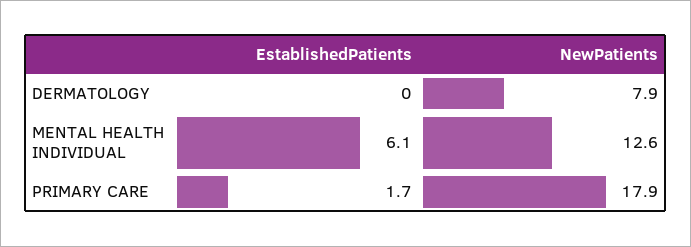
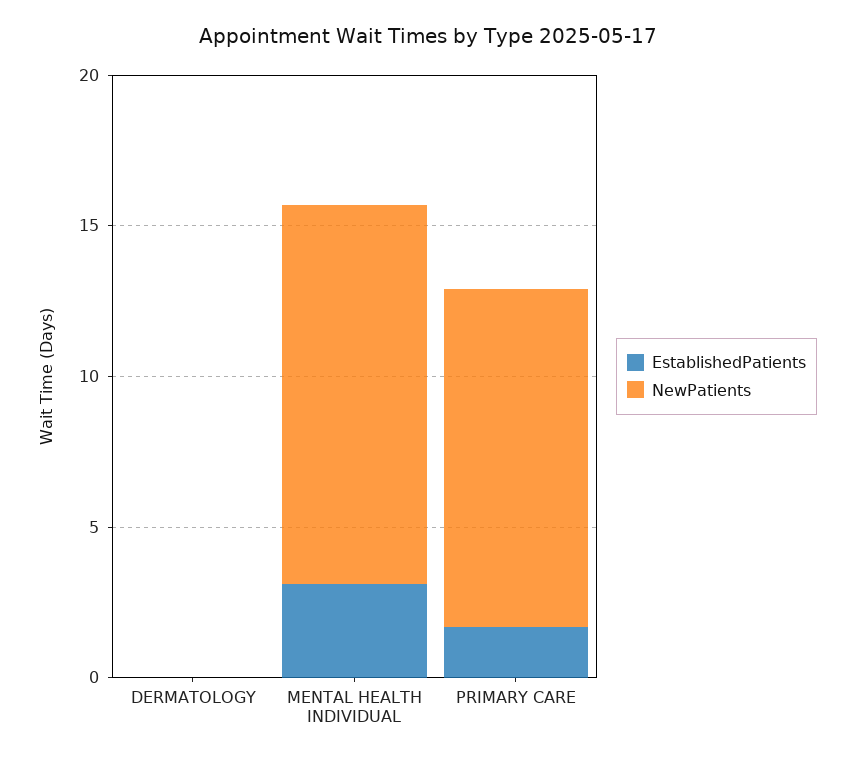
NewPatients, DERMATOLOGY: 7.9 -> 0
EstablishedPatients, MENTAL HEALTH INDIVIDUAL: 6.1 -> 3
NewPatients, PRIMARY CARE: 17.9 -> 11

